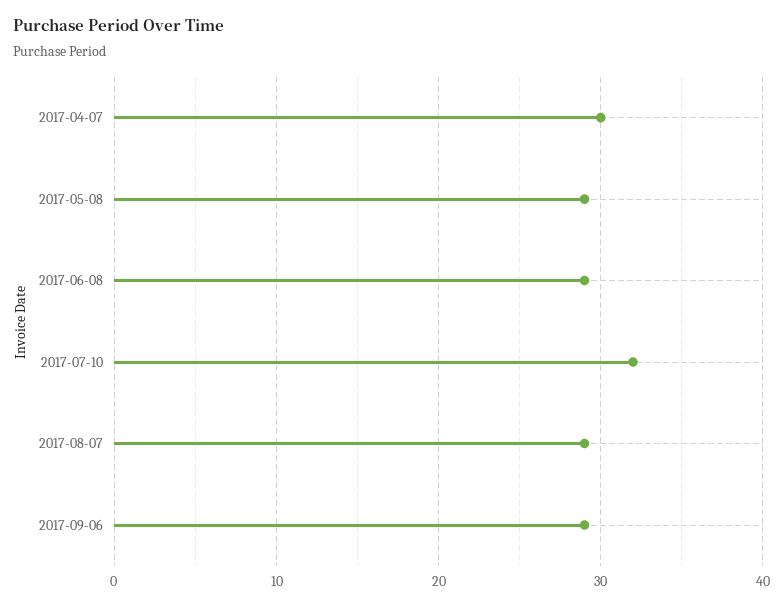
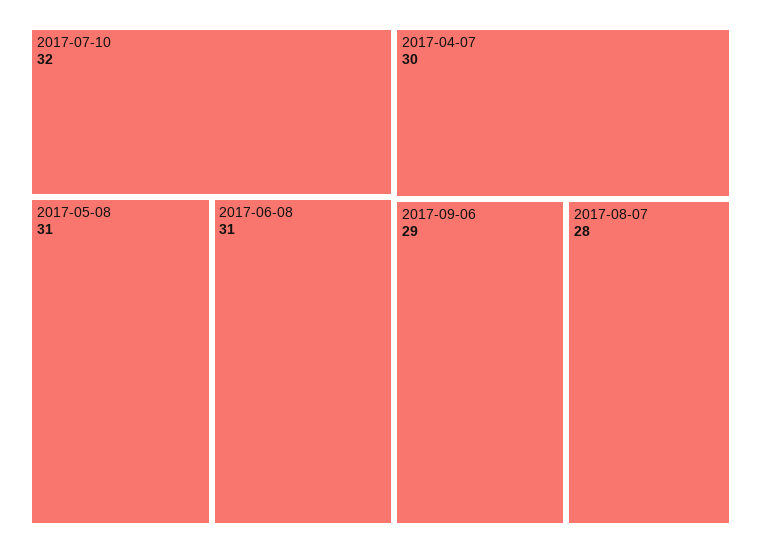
2017-05-08: 29 -> 31
2017-06-08: 29 -> 31
2017-08-07: 29 -> 28

